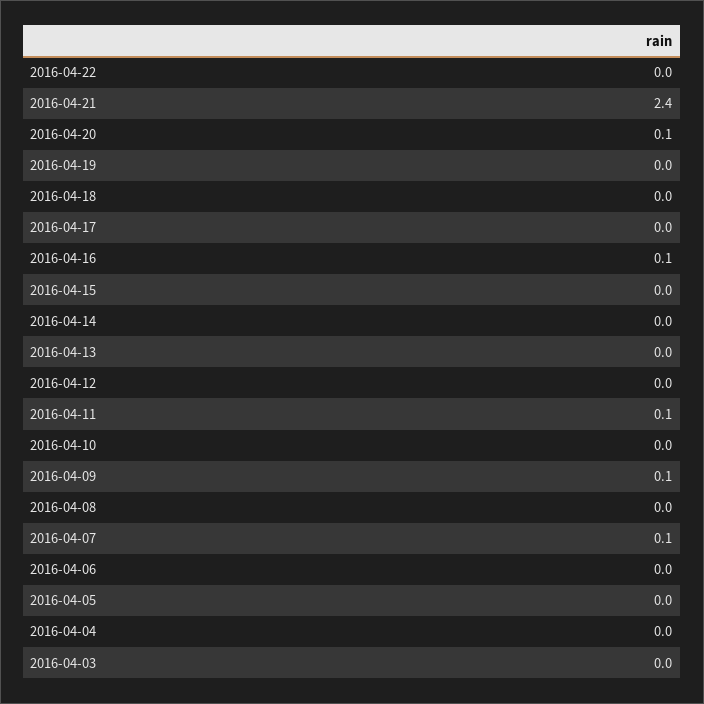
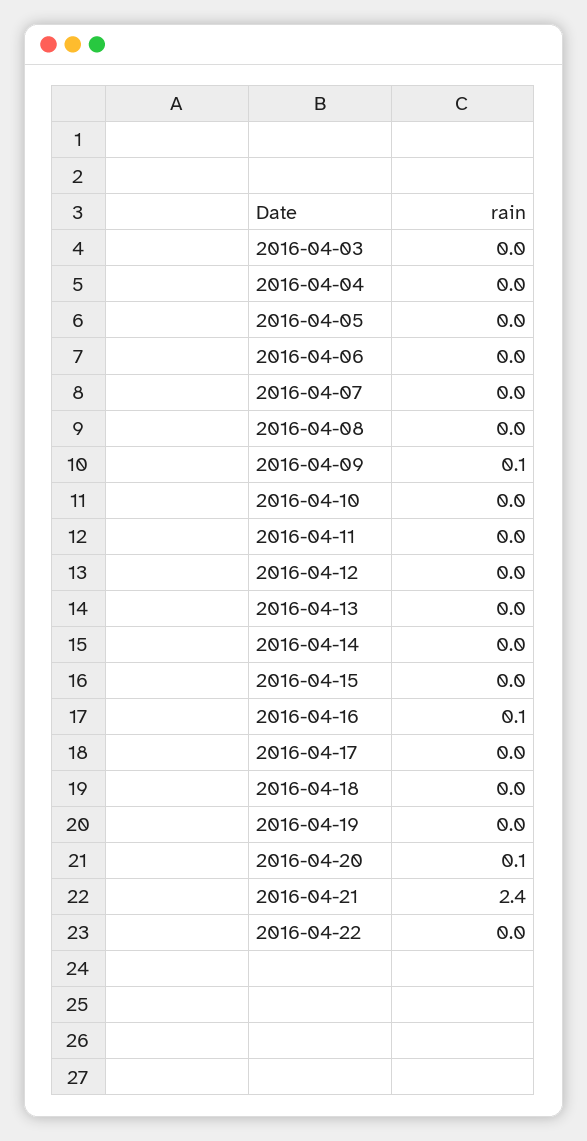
2016-04-11: 0.1 -> 0
2016-04-07: 0.1 -> 0

